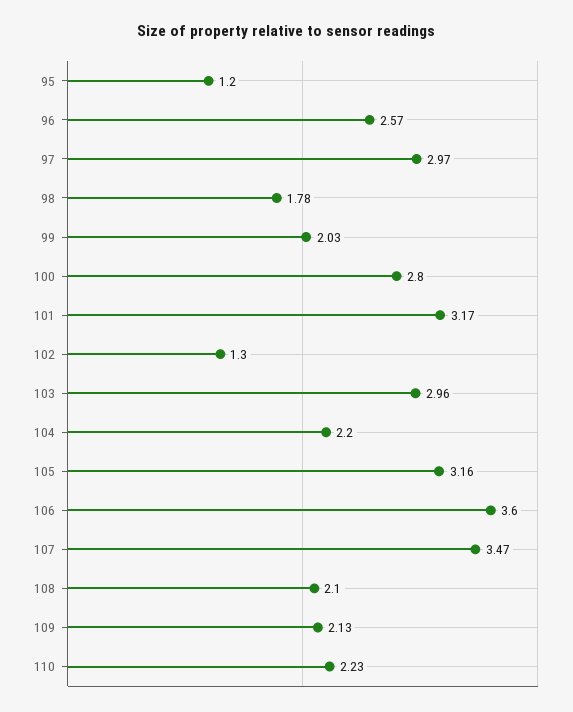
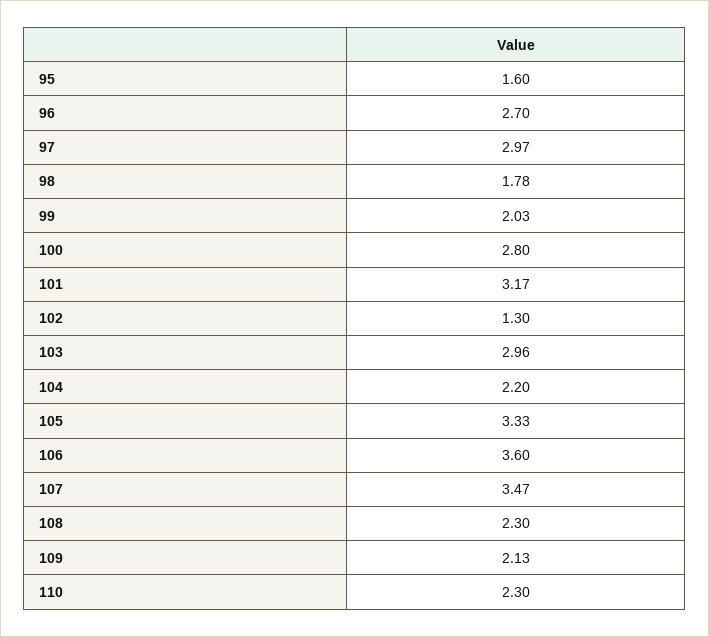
95: 1.2 -> 1.6
96: 2.57 -> 2.7
105: 3.16 -> 3.33
108: 2.1 -> 2.3
110: 2.23 -> 2.3

